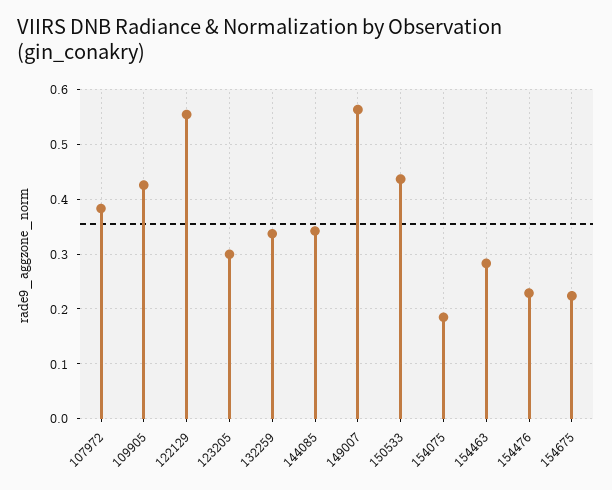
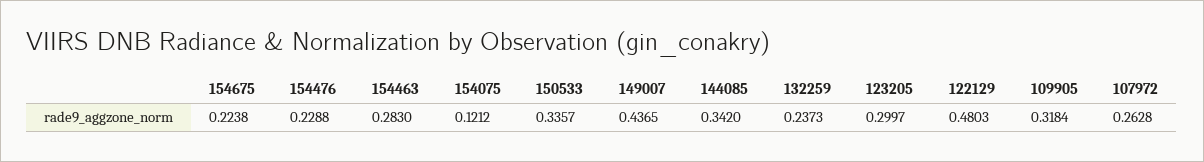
107972: 0.38 -> 0.2628
109905: 0.42 -> 0.3184
122129: 0.56 -> 0.4803
132259: 0.34 -> 0.2373
149007: 0.56 -> 0.4365
150533: 0.44 -> 0.3357
154075: 0.18 -> 0.1212

